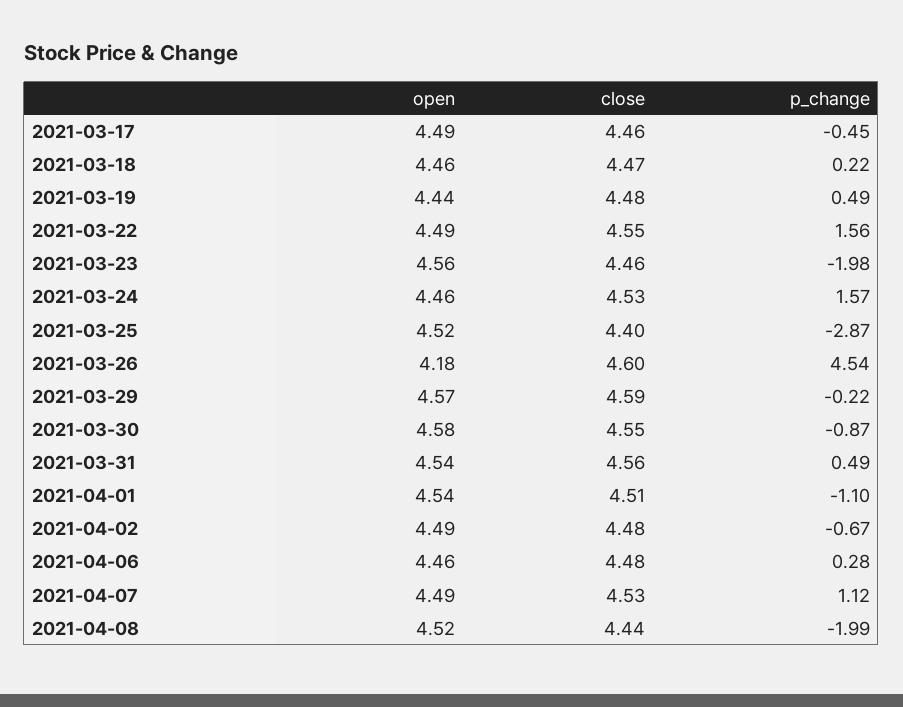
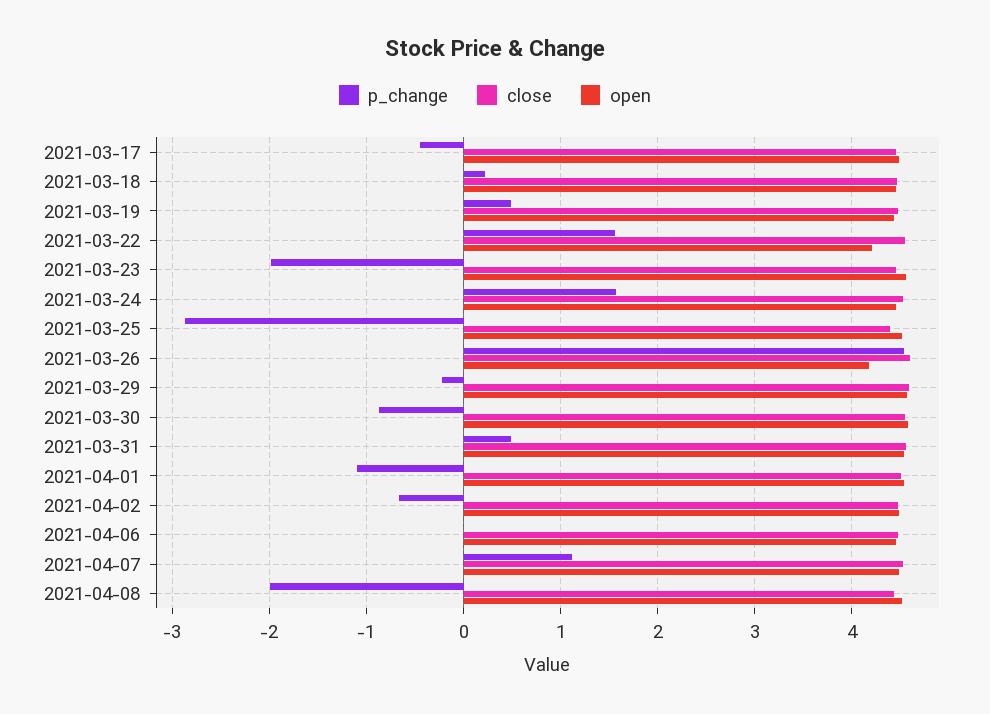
open, 2021-03-22: 4.49 -> 4.2
p_change, 2021-04-06: 0.28 -> 0

